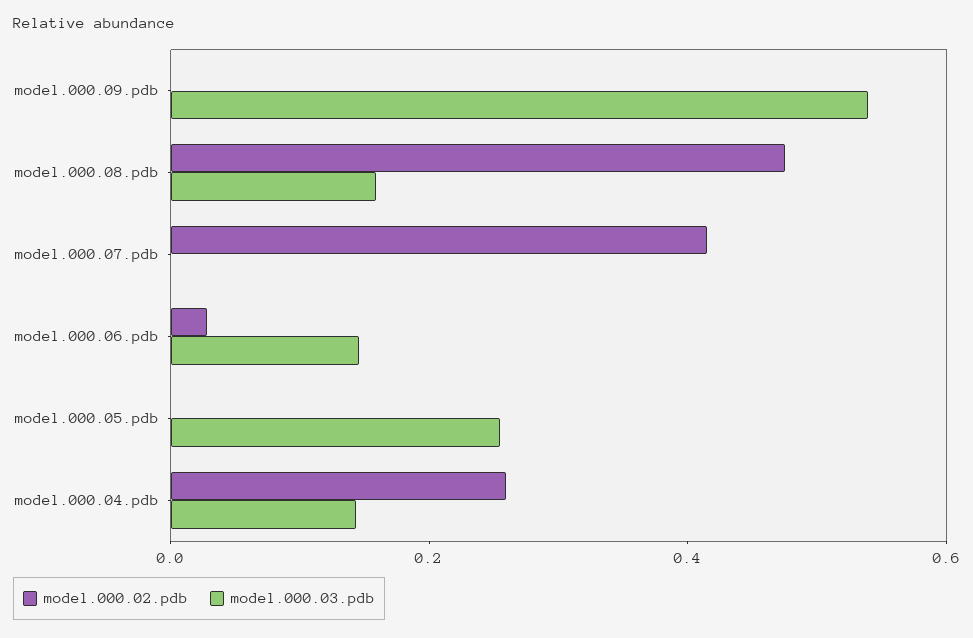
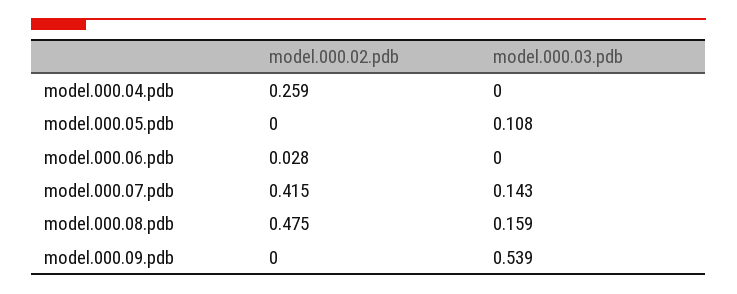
model.000.03.pdb, model.000.07.pdb: 0 -> 0.143
model.000.03.pdb, model.000.06.pdb: 0.15 -> 0
model.000.03.pdb, model.000.05.pdb: 0.25 -> 0.108
model.000.03.pdb, model.000.04.pdb: 0.15 -> 0

